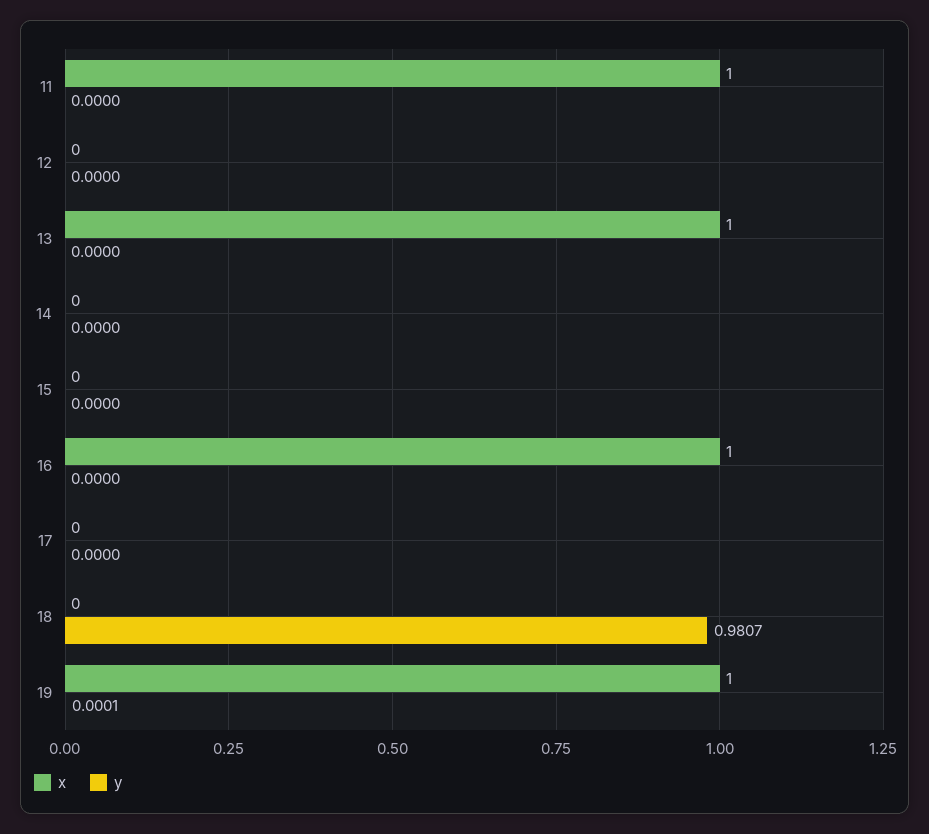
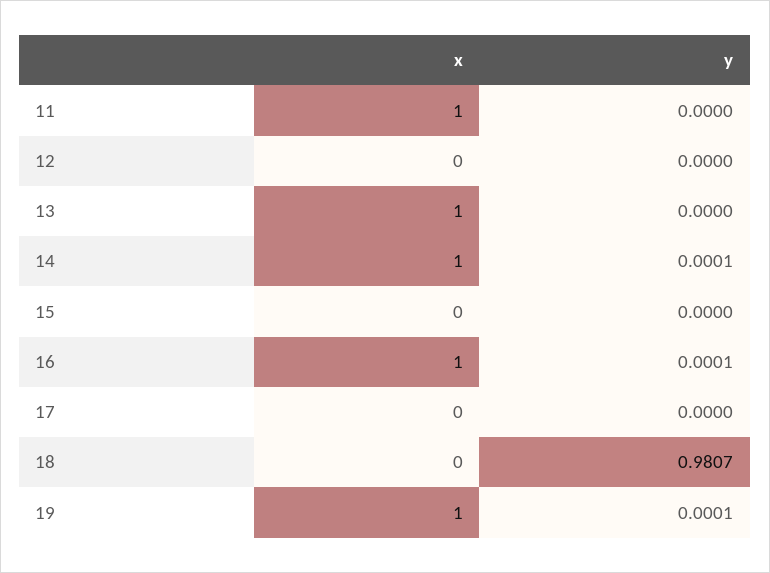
x, 14: 0 -> 1
y, 14: 0 -> 0.0001
y, 16: 0 -> 0.0001

